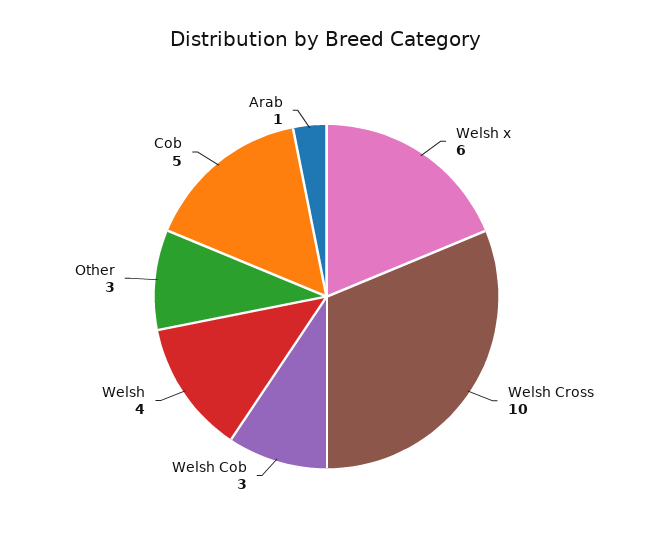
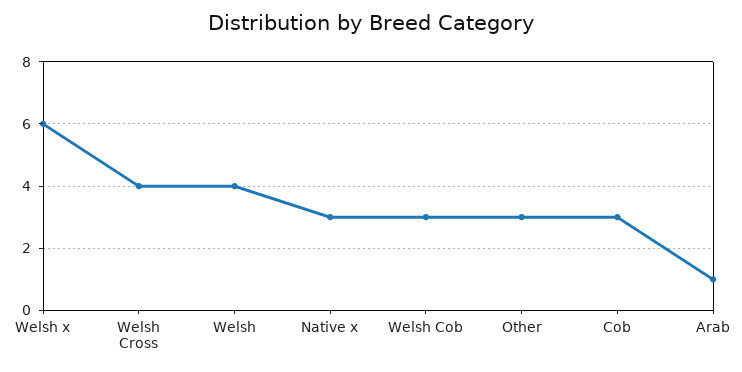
Welsh Cross: 10 -> 4
Cob: 5 -> 3
Native x: none -> 3

